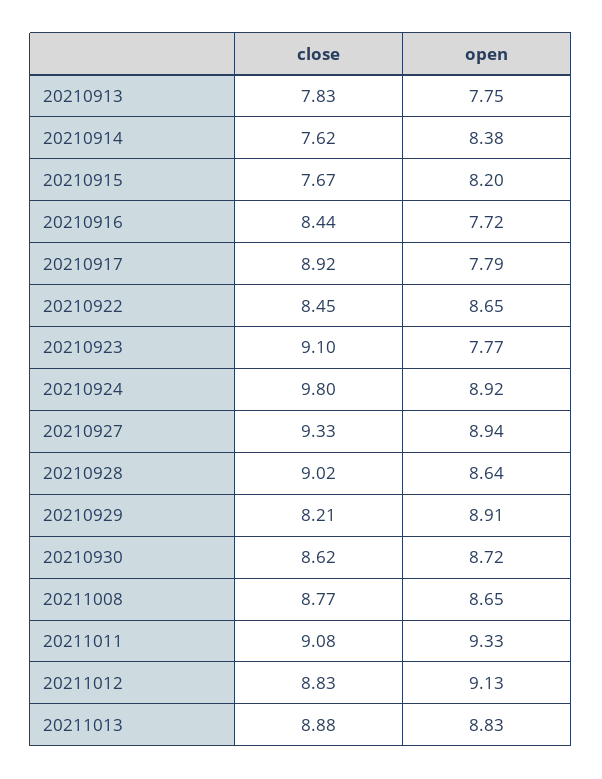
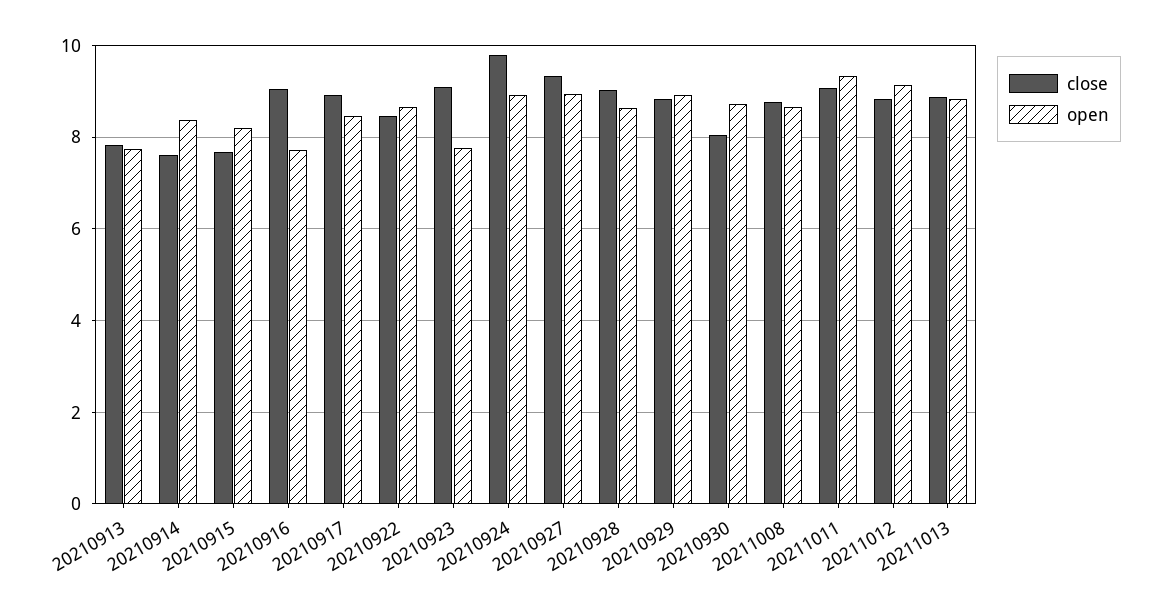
close, 20210916: 8.44 -> 9
open, 20210917: 7.79 -> 8.4
close, 20210929: 8.21 -> 8.8
close, 20210930: 8.62 -> 8

